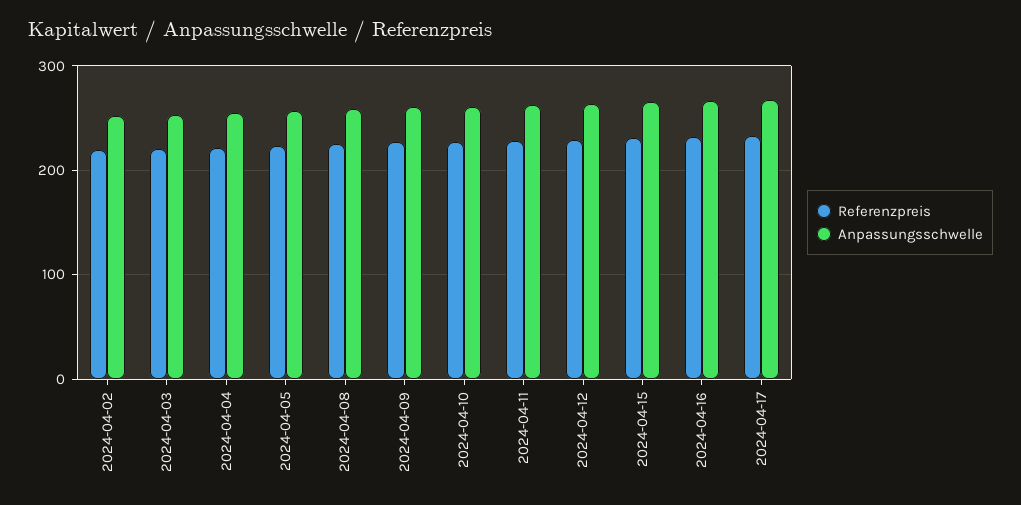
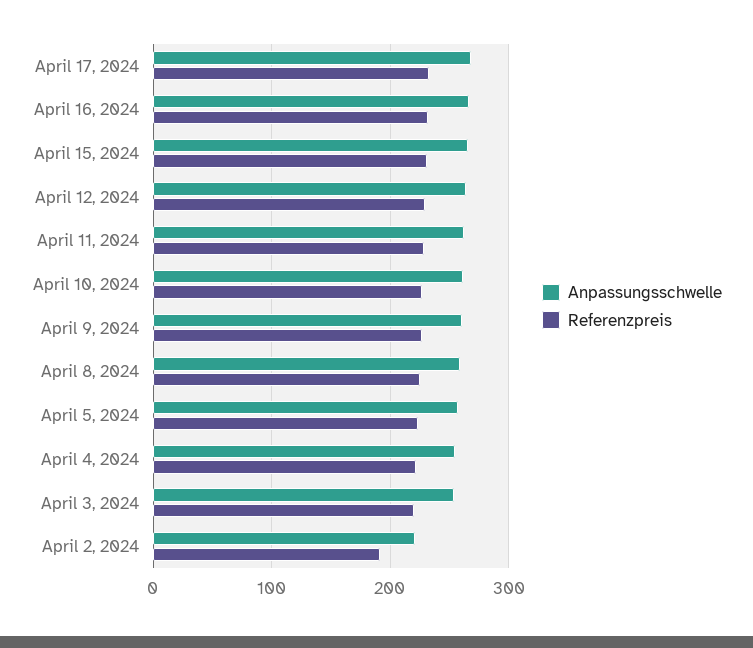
Referenzpreis, 2024-04-02: 220 -> 190
Anpassungsschwelle, 2024-04-02: 250 -> 220

